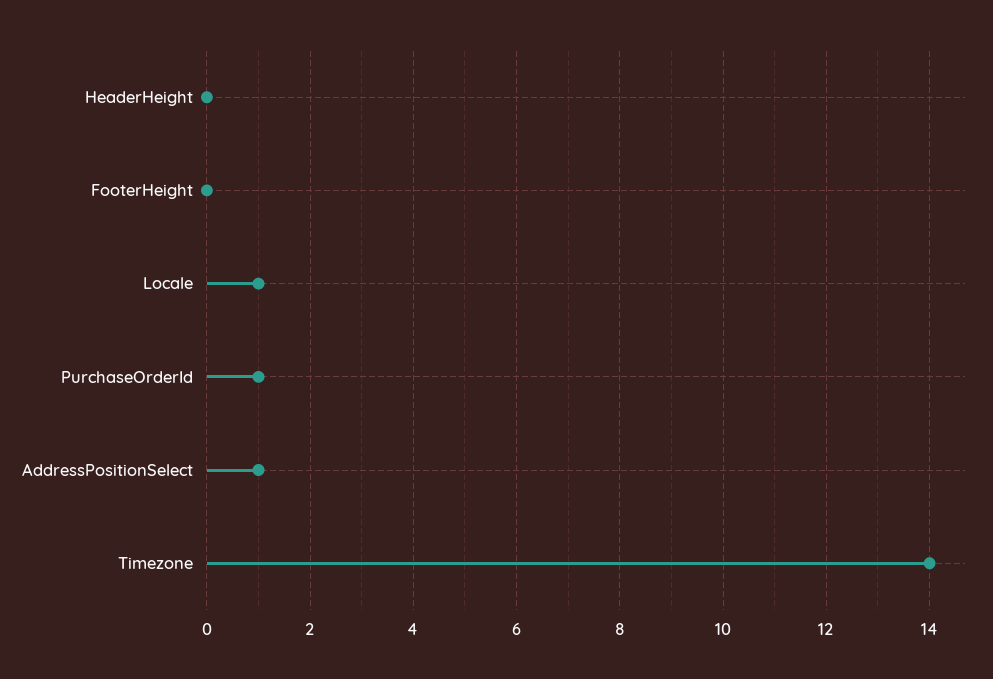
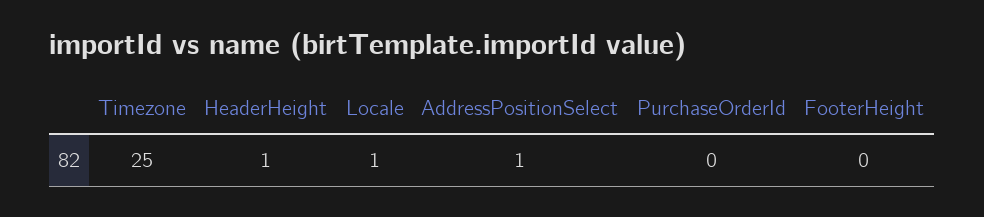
HeaderHeight: 0 -> 1
PurchaseOrderId: 1 -> 0
Timezone: 14 -> 25

